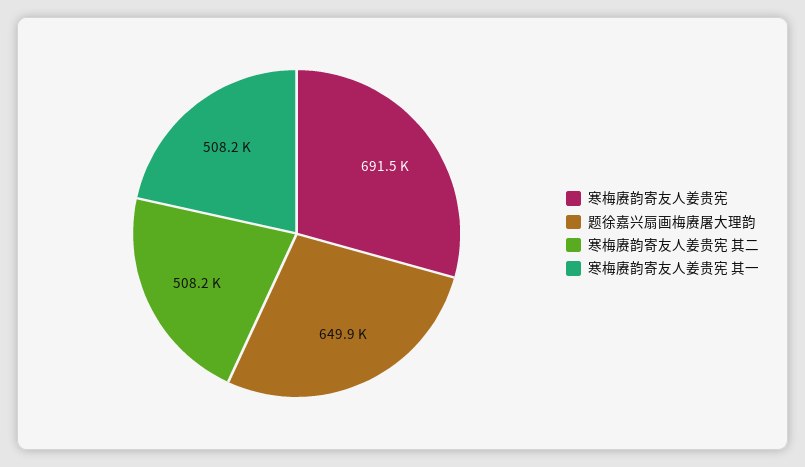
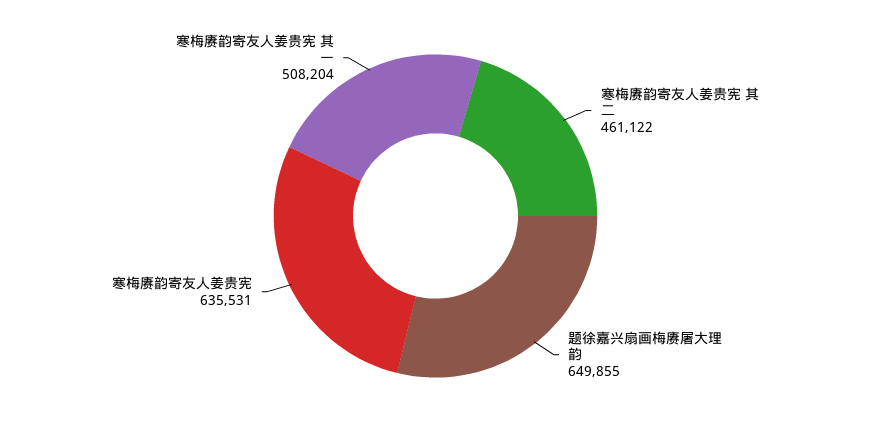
寒梅赓韵寄友人姜贵宪: 691500 -> 635531
寒梅赓韵寄友人姜贵宪 其二: 508200 -> 461122

